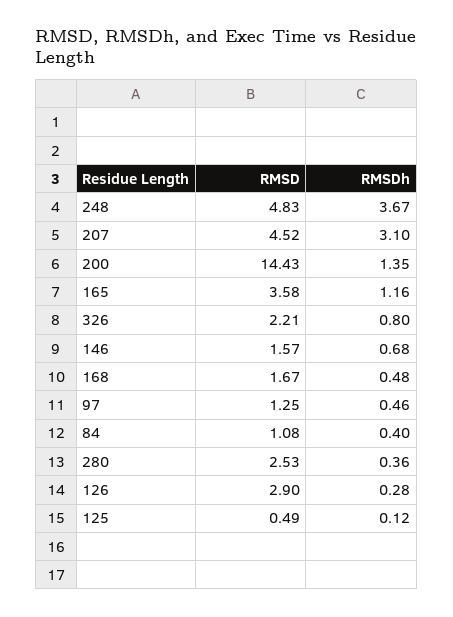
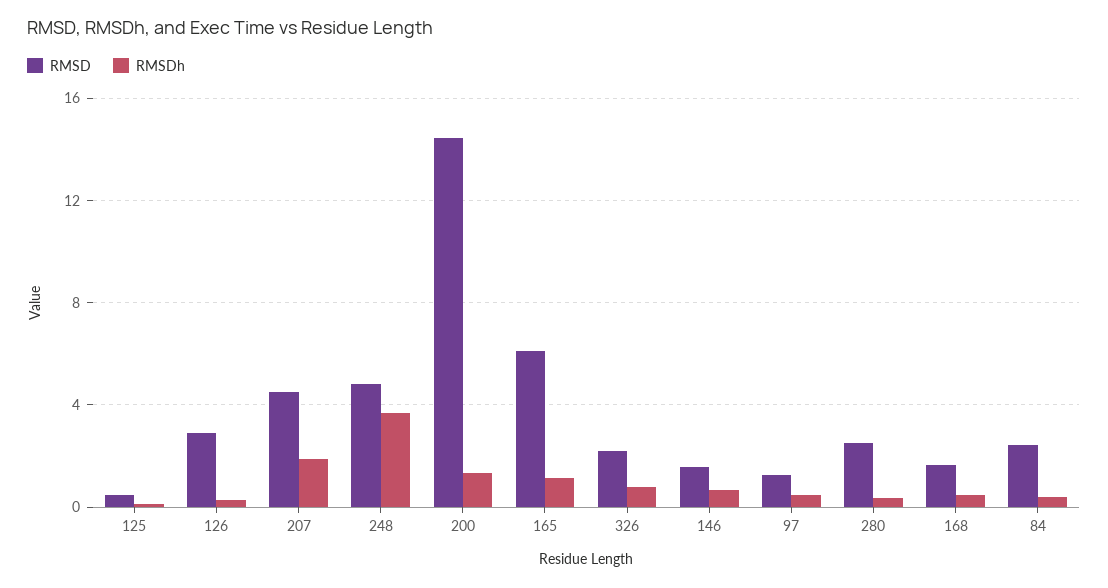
RMSDh, 207: 3.1 -> 2
RMSD, 165: 3.58 -> 6
RMSD, 84: 1.08 -> 2.5

